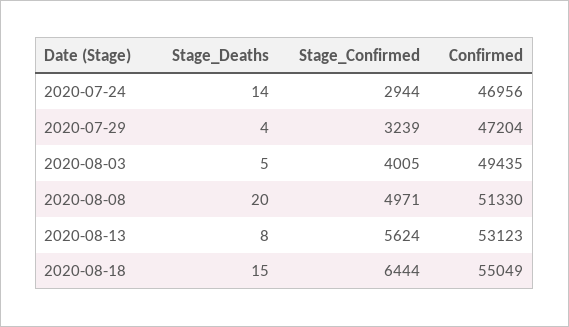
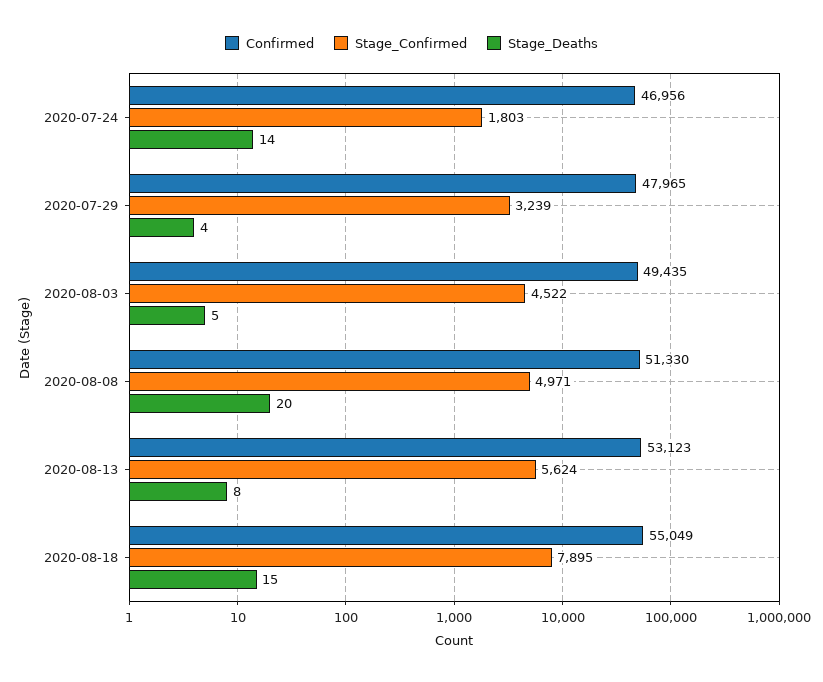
Stage_Confirmed, 2020-07-24: 2944 -> 1803
Confirmed, 2020-07-29: 47204 -> 47965
Stage_Confirmed, 2020-08-03: 4005 -> 4522
Stage_Confirmed, 2020-08-18: 6444 -> 7895

